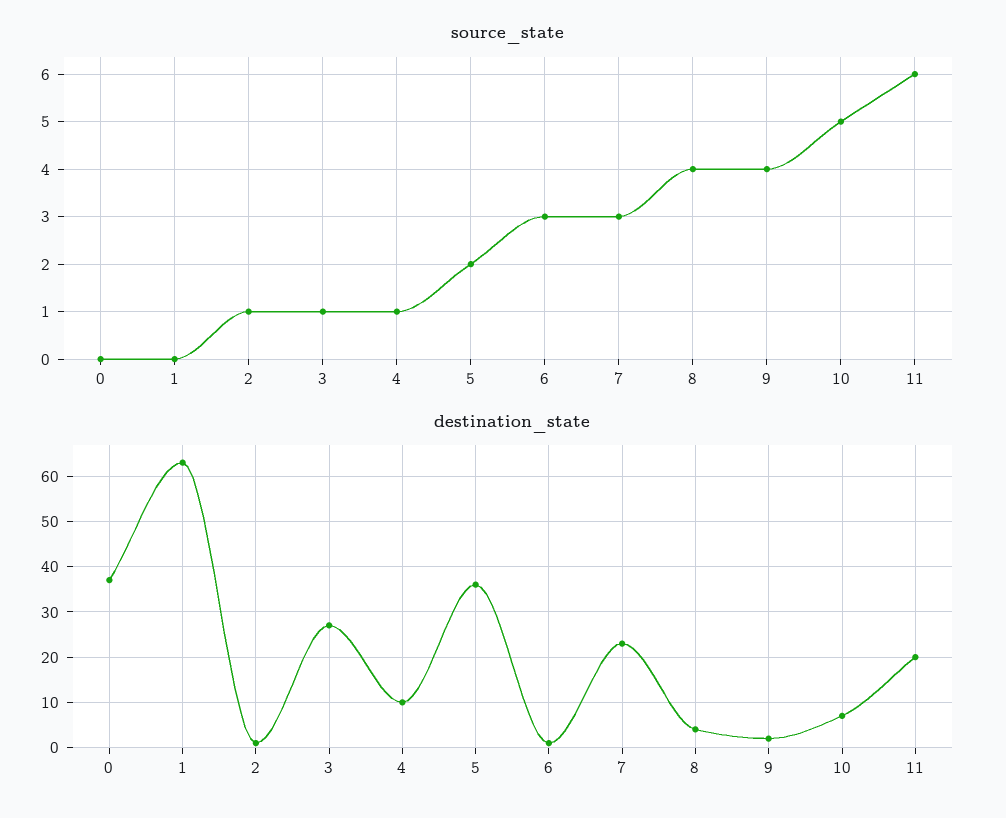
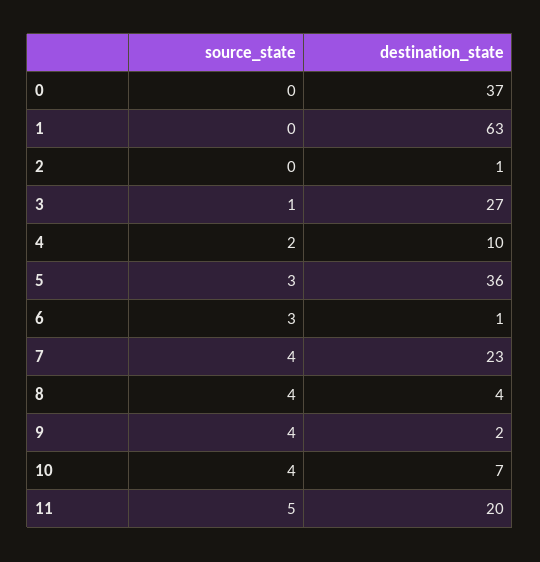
source_state, 2: 1 -> 0
source_state, 4: 1 -> 2
source_state, 5: 2 -> 3
source_state, 7: 3 -> 4
source_state, 10: 5 -> 4
source_state, 11: 6 -> 5

